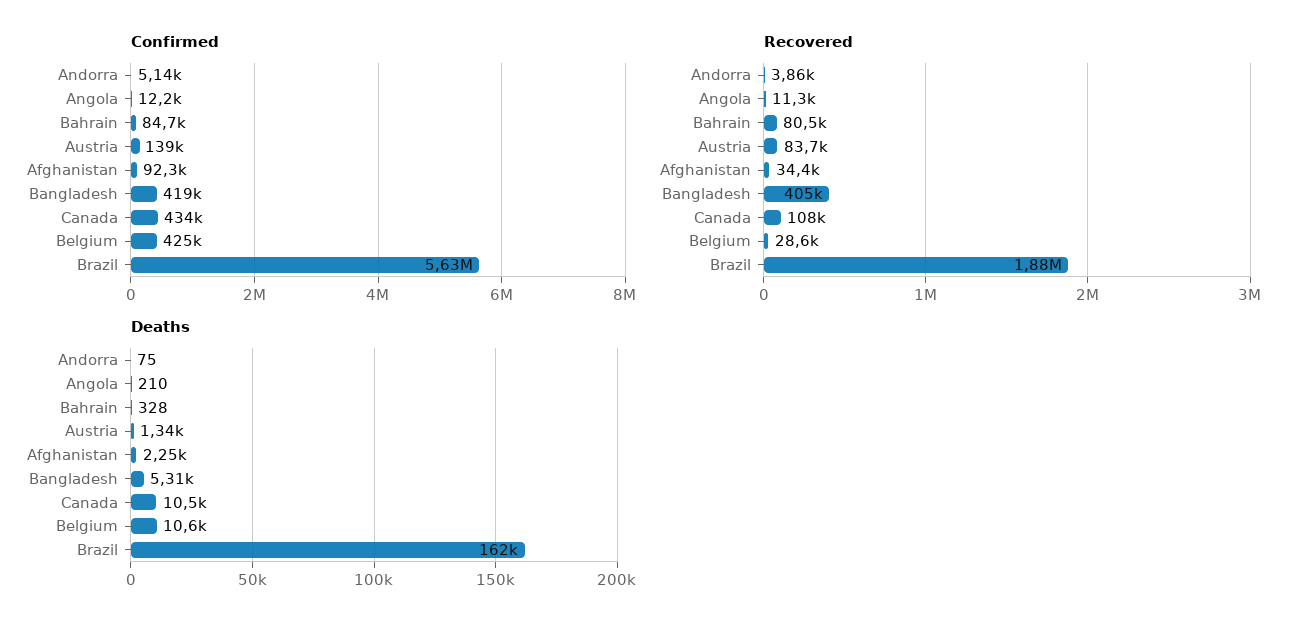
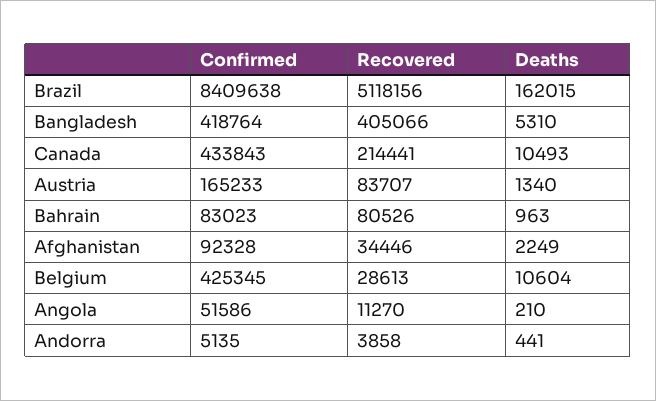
Confirmed, Angola: 12200 -> 51586
Confirmed, Bahrain: 84700 -> 83023
Confirmed, Austria: 139000 -> 165233
Confirmed, Brazil: 5630000 -> 8409638
Recovered, Canada: 108000 -> 214441
Recovered, Brazil: 1880000 -> 5118156
Deaths, Andorra: 75 -> 441
Deaths, Bahrain: 328 -> 963

